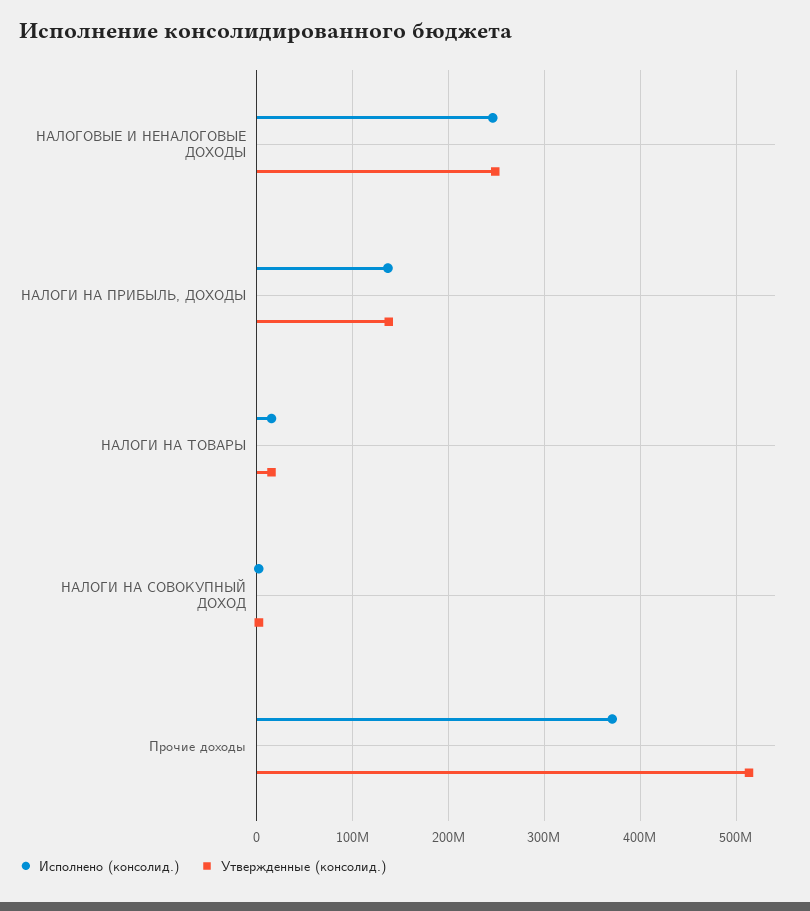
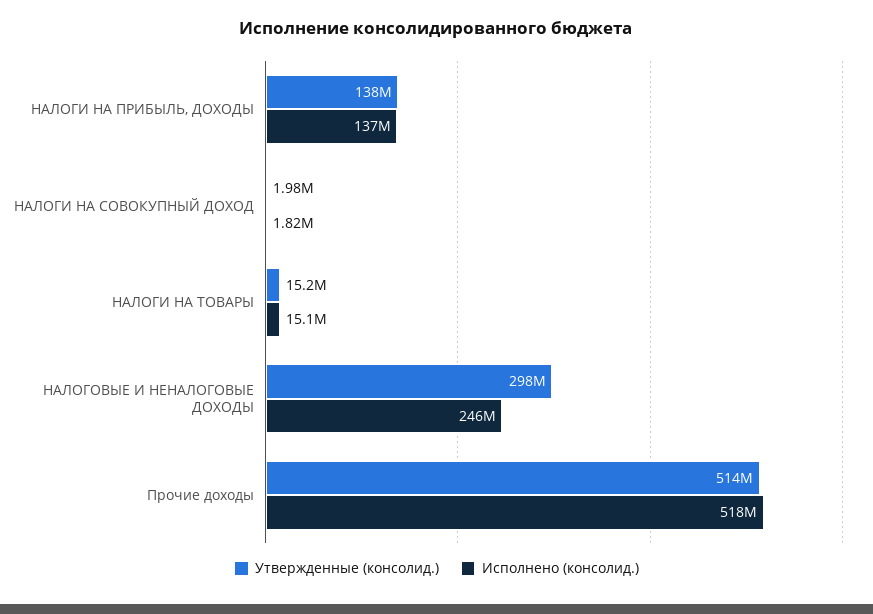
Утвержденные (консолид.), НАЛОГОВЫЕ И НЕНАЛОГОВЫЕ ДОХОДЫ: 250000000 -> 298000000
Исполнено (консолид.), Прочие доходы: 370000000 -> 518000000

